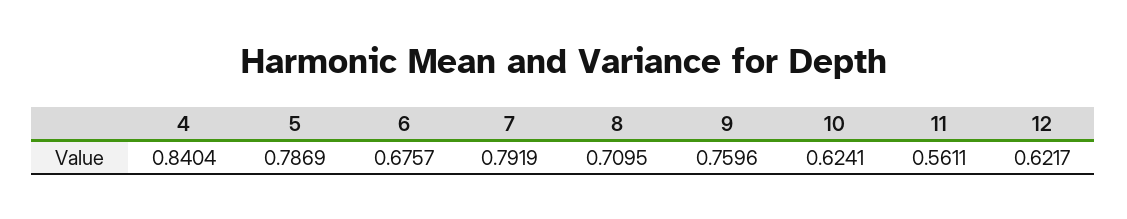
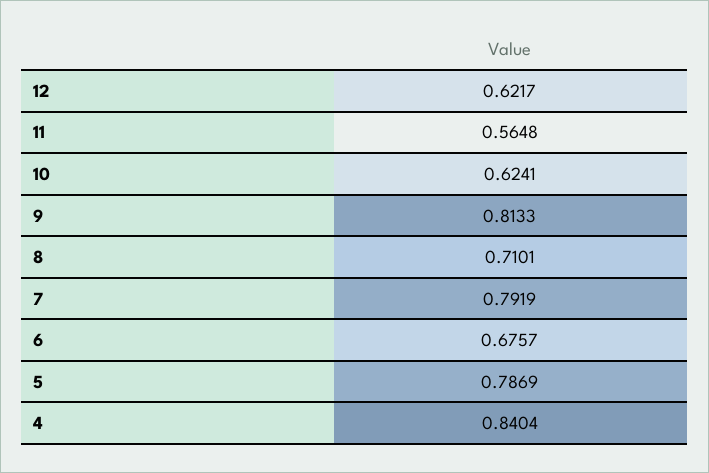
8: 0.7095 -> 0.7101
9: 0.7596 -> 0.8133
11: 0.5611 -> 0.5648

